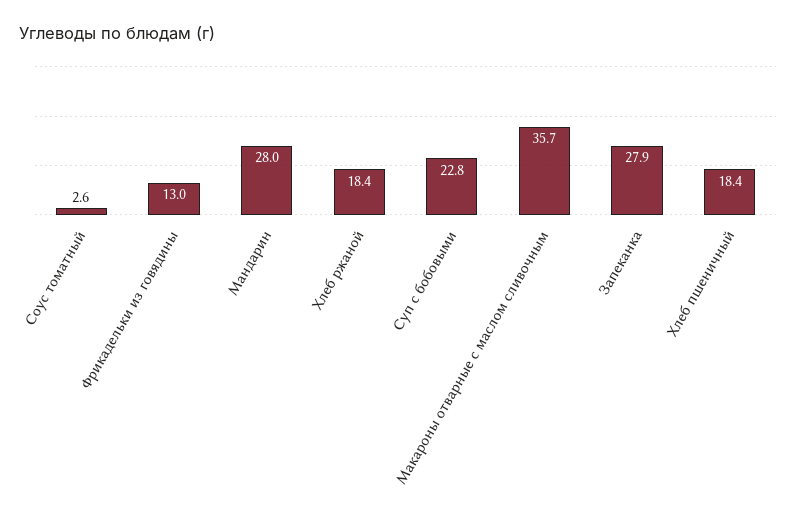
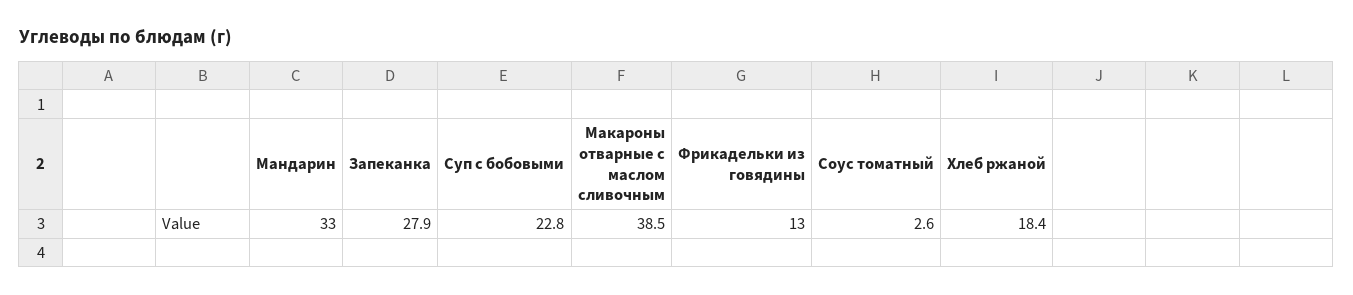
Мандарин: 28 -> 33
Макароны отварные с маслом сливочным: 35.7 -> 38.5
Хлеб пшеничный: 18.4 -> none

